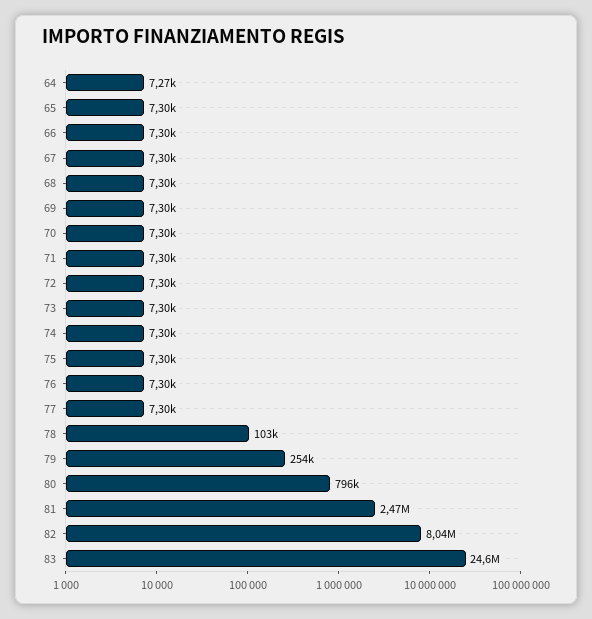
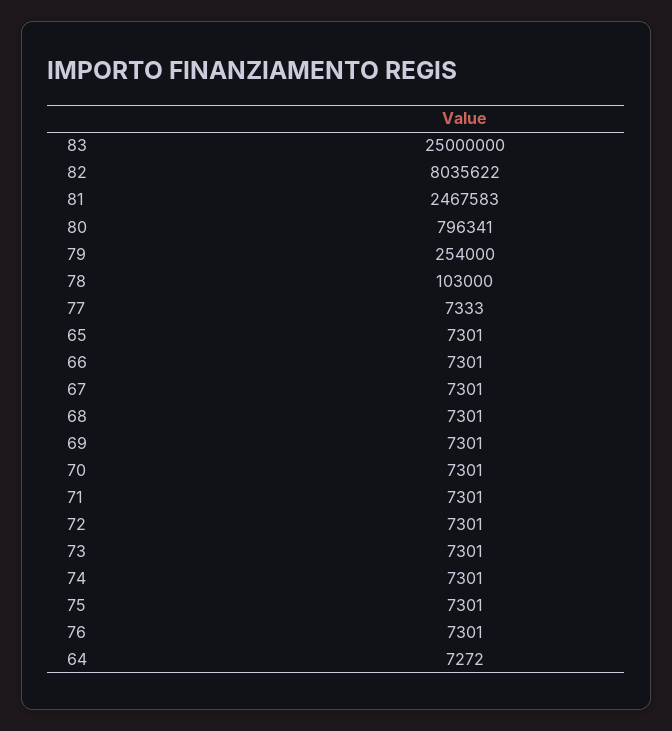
77: 7300 -> 7333
83: 24600000 -> 25000000

